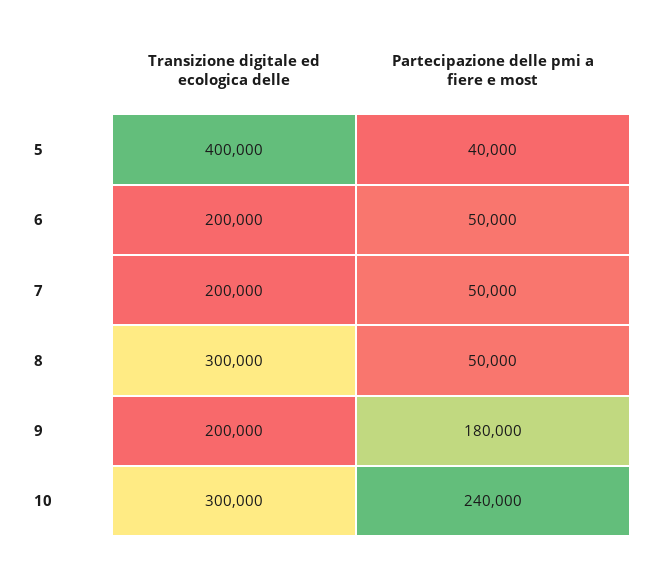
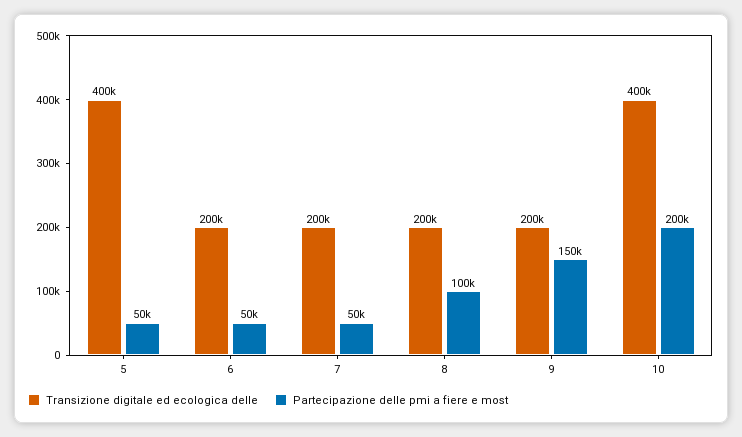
Partecipazione delle pmi a fiere e most, 5: 40000 -> 50000
Transizione digitale ed ecologica delle, 8: 300000 -> 200000
Partecipazione delle pmi a fiere e most, 8: 50000 -> 100000
Partecipazione delle pmi a fiere e most, 9: 180000 -> 150000
Transizione digitale ed ecologica delle, 10: 300000 -> 400000
Partecipazione delle pmi a fiere e most, 10: 240000 -> 200000

